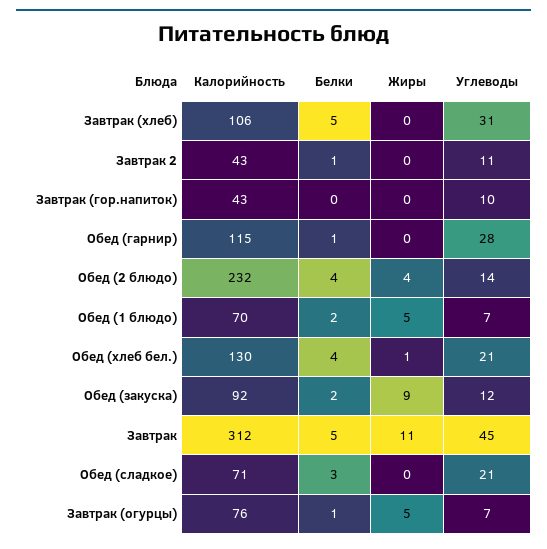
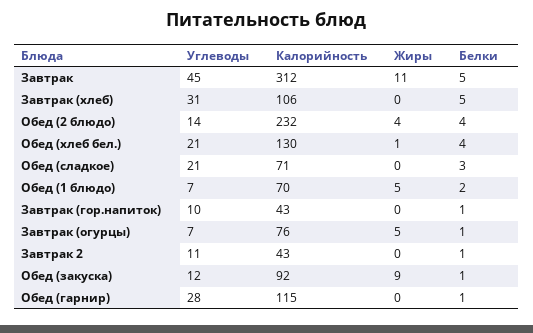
Белки, Завтрак (гор.напиток): 0 -> 1
Белки, Обед (закуска): 2 -> 1

